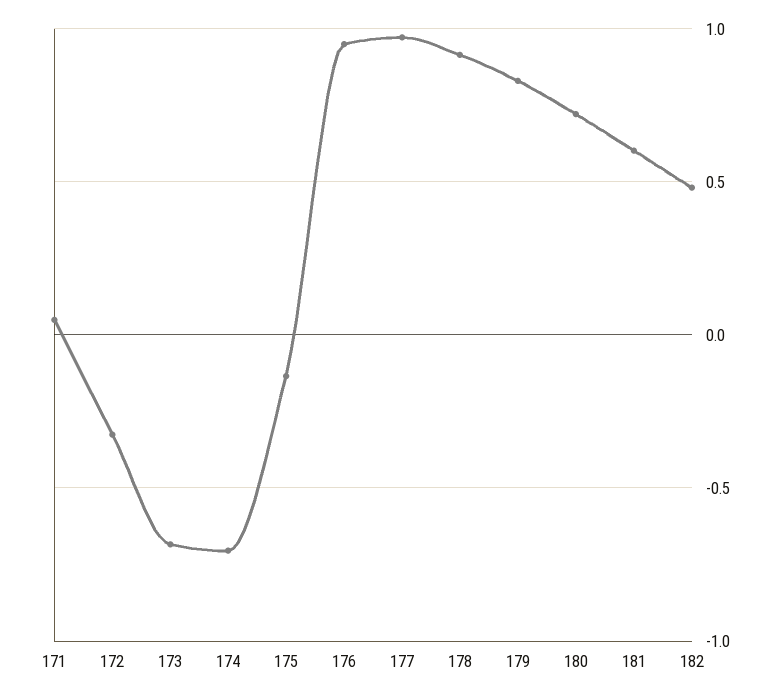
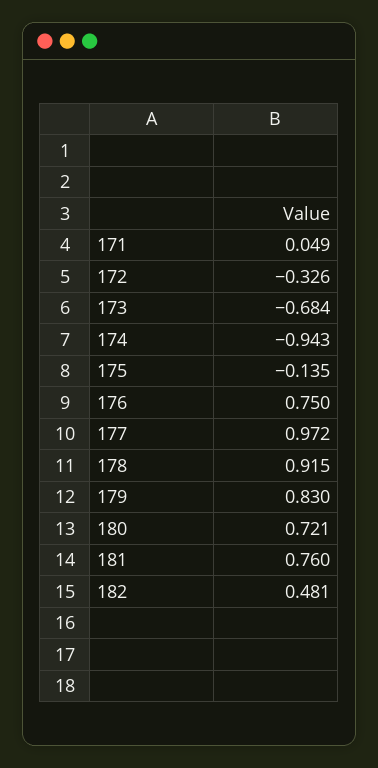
174: -0.7 -> -0.943
176: 0.95 -> 0.75
181: 0.6 -> 0.76

